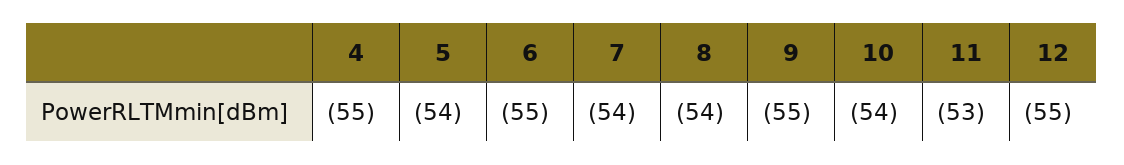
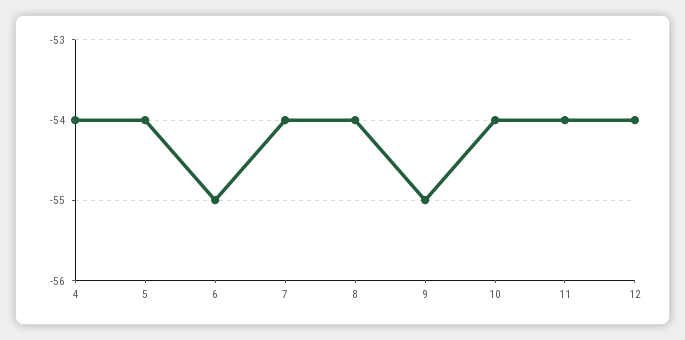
4: -55 -> -54
11: -53 -> -54
12: -55 -> -54

